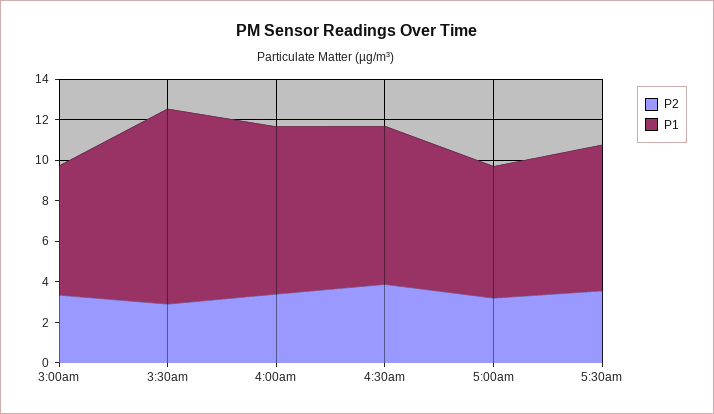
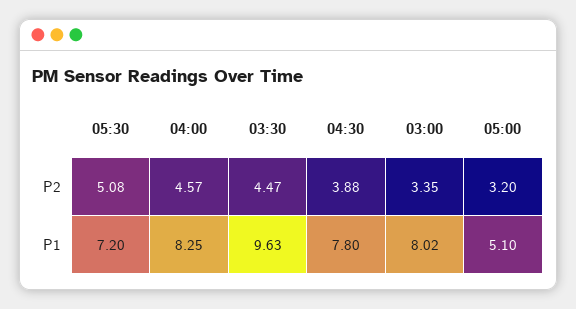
P1, 3:00am: 6.5 -> 8.02
P2, 3:30am: 3 -> 4.47
P2, 4:00am: 3.5 -> 4.57
P1, 5:00am: 6.5 -> 5.1
P2, 5:30am: 3.5 -> 5.08

